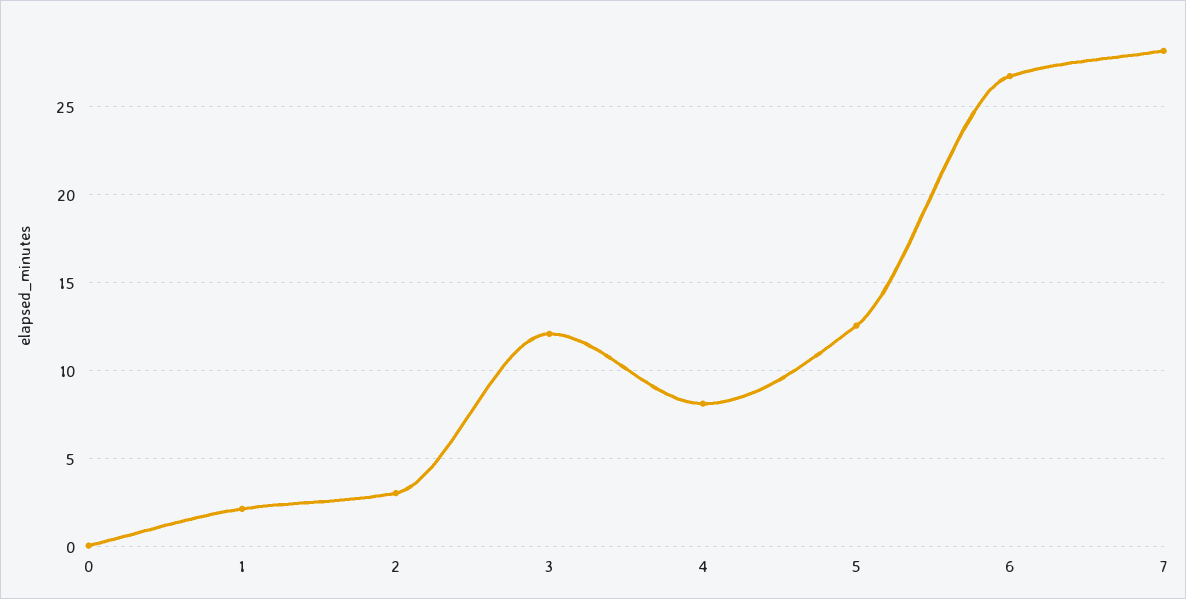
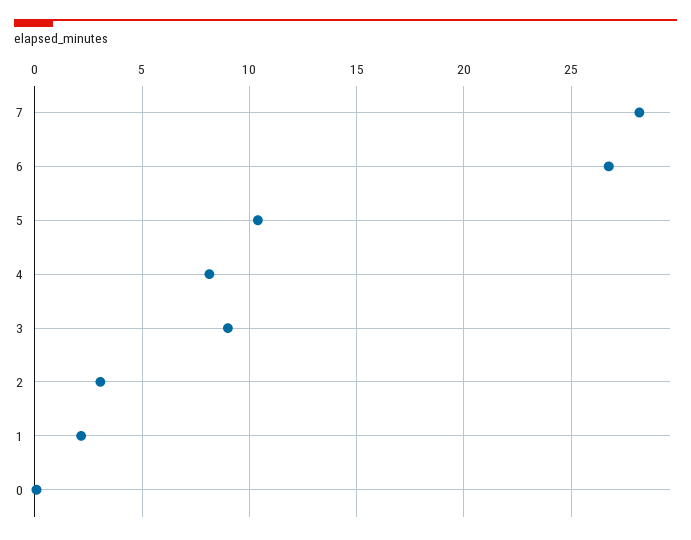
3: 12 -> 9
5: 12.5 -> 10.5

